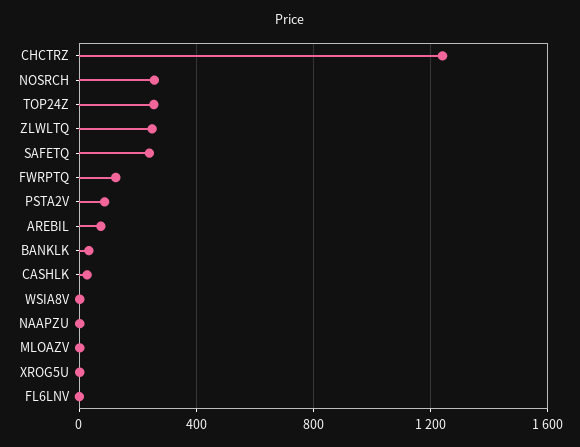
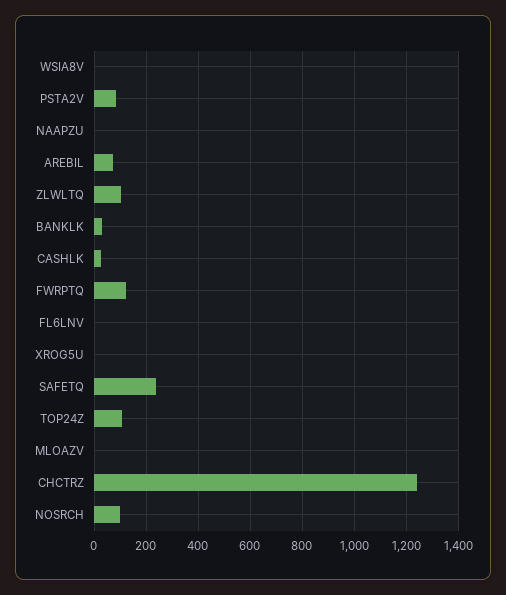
NOSRCH: 250 -> 100
TOP24Z: 250 -> 100
ZLWLTQ: 250 -> 100

